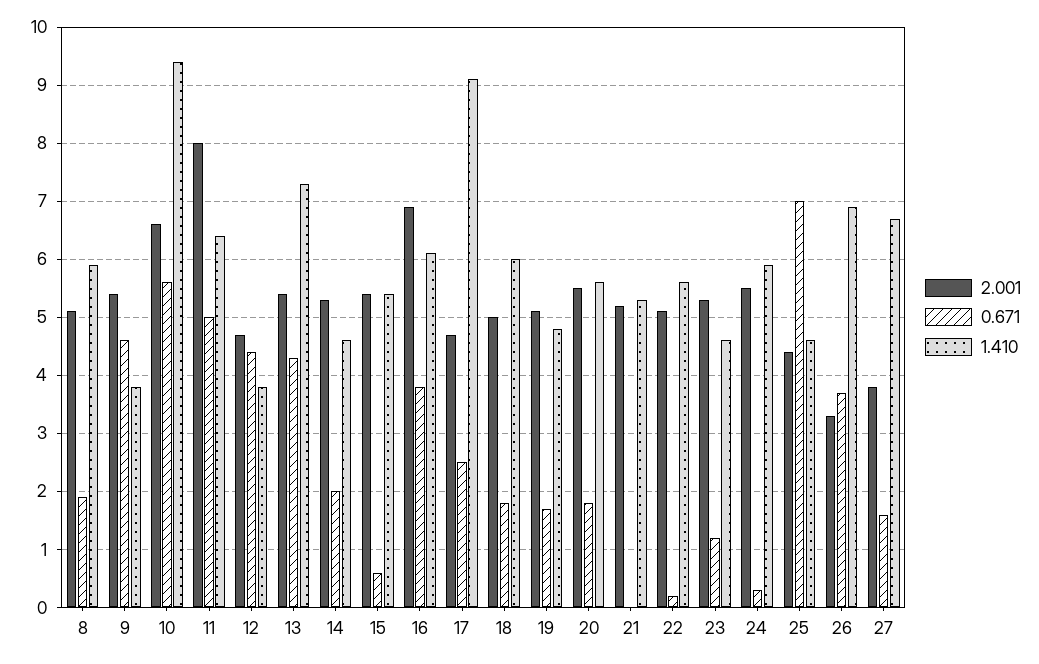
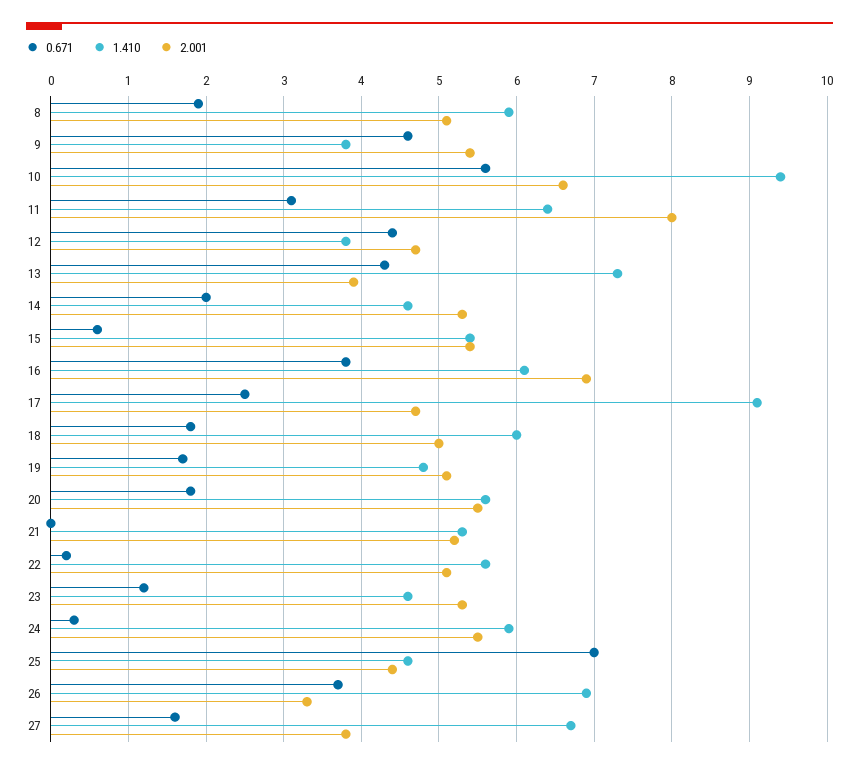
0.671, 11: 5 -> 3.1
2.001, 13: 5.5 -> 3.9

